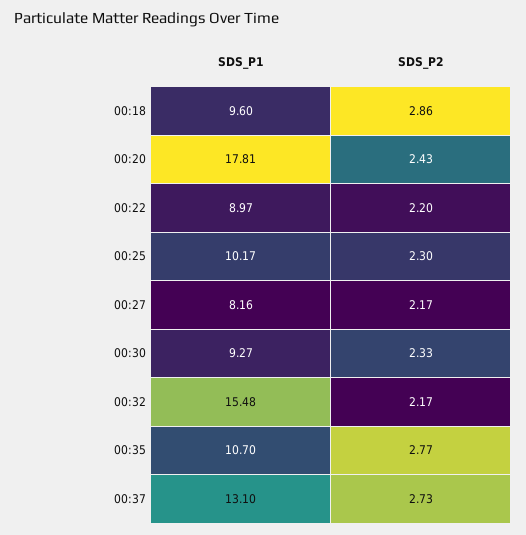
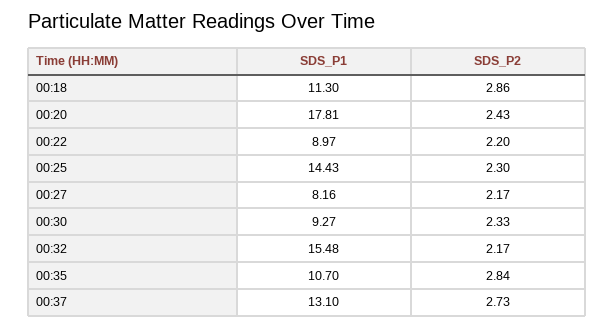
SDS_P1, 00:18: 9.6 -> 11.3
SDS_P1, 00:25: 10.17 -> 14.43
SDS_P2, 00:35: 2.77 -> 2.84

